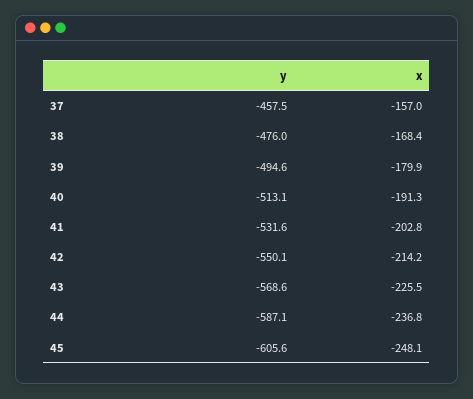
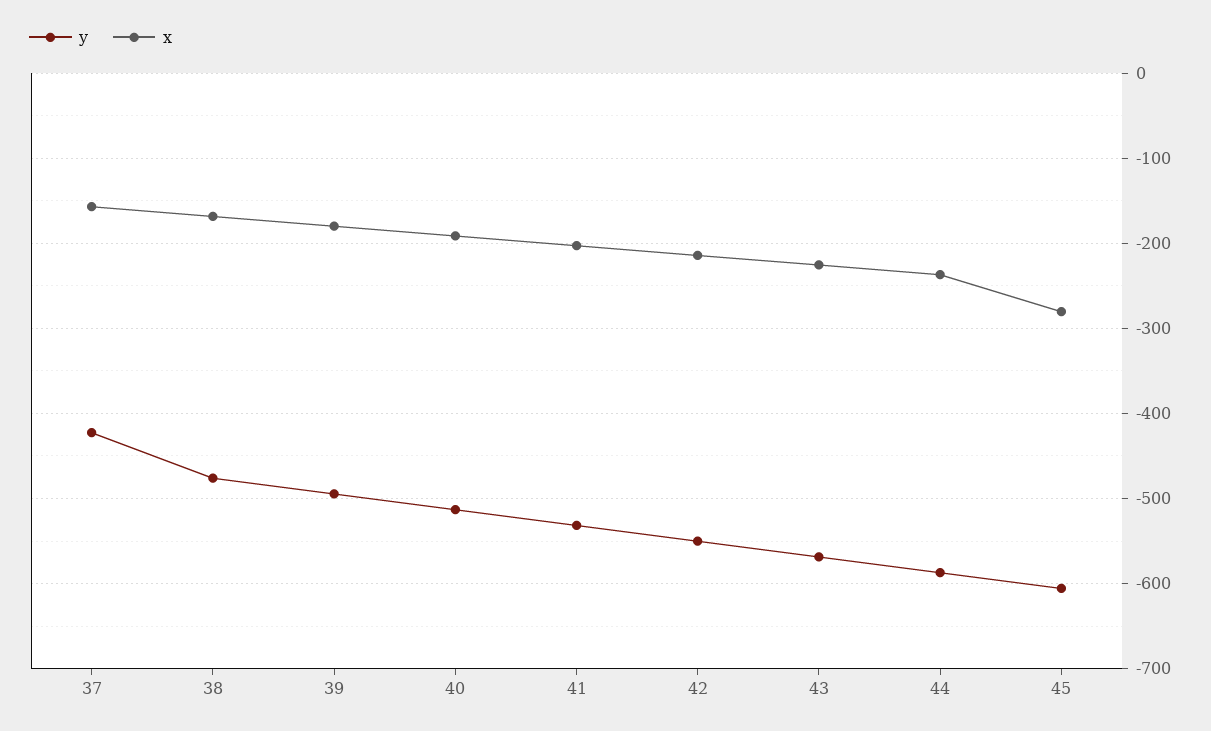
y, 37: -457.5 -> -420
x, 45: -248.1 -> -280

